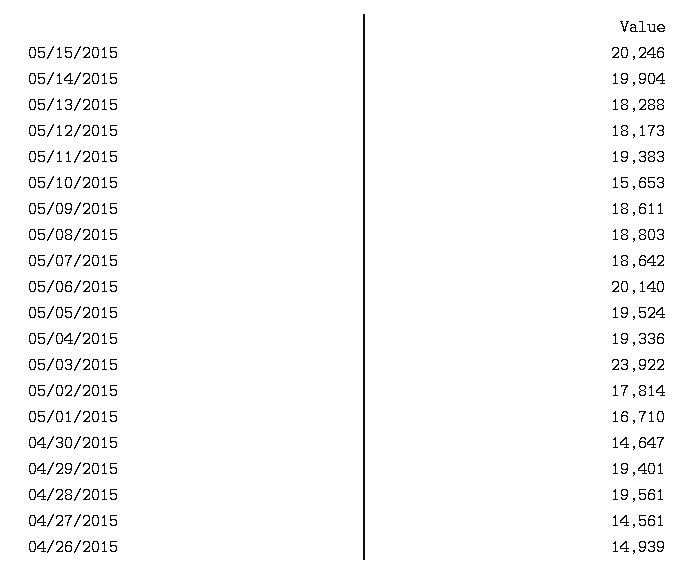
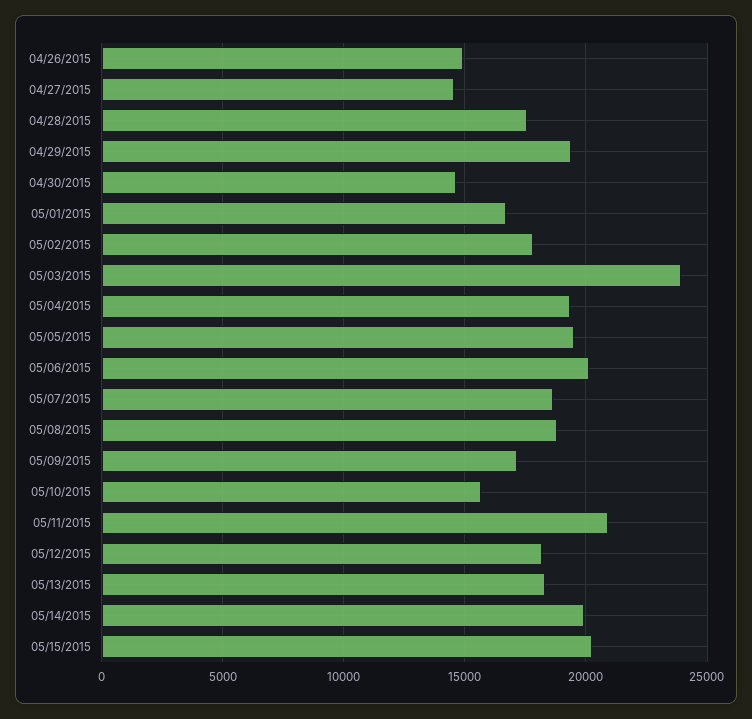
05/11/2015: 19383 -> 21000
05/09/2015: 18611 -> 17000
04/28/2015: 19561 -> 17500

